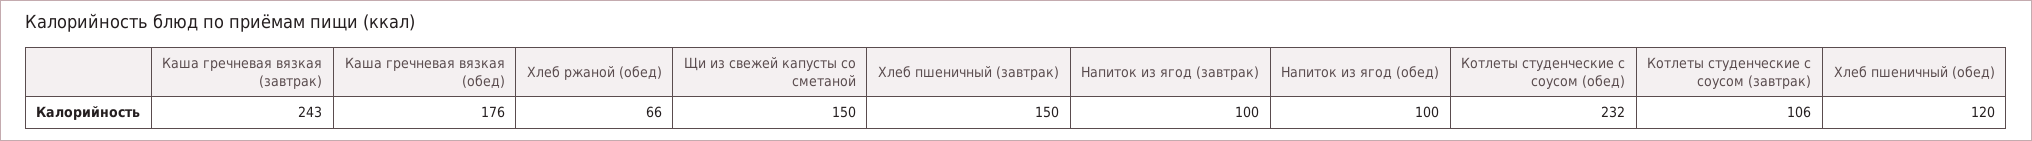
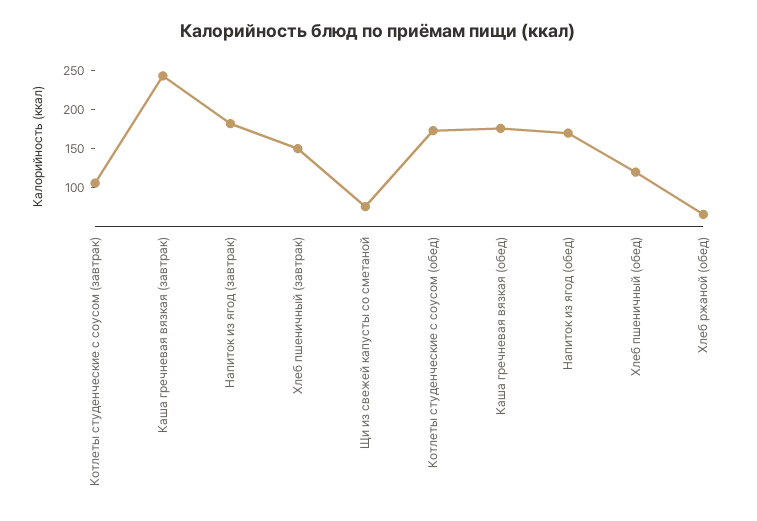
Щи из свежей капусты со сметаной: 150 -> 75
Напиток из ягод (завтрак): 100 -> 175
Напиток из ягод (обед): 100 -> 175
Котлеты студенческие с соусом (обед): 232 -> 175

